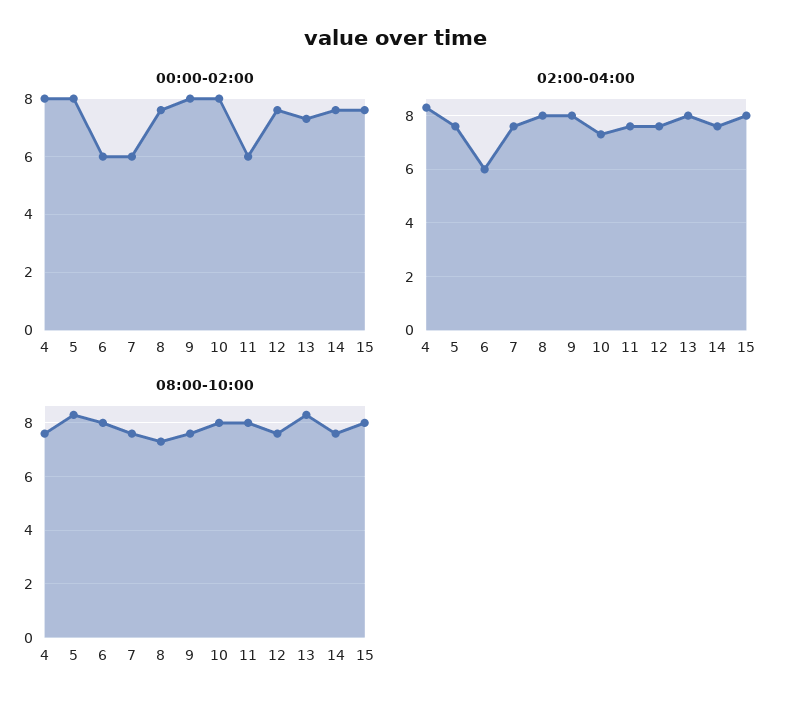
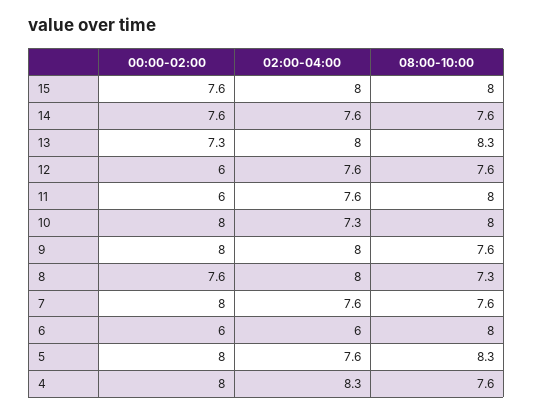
00:00-02:00, 7: 6 -> 8
00:00-02:00, 12: 7.5 -> 6

